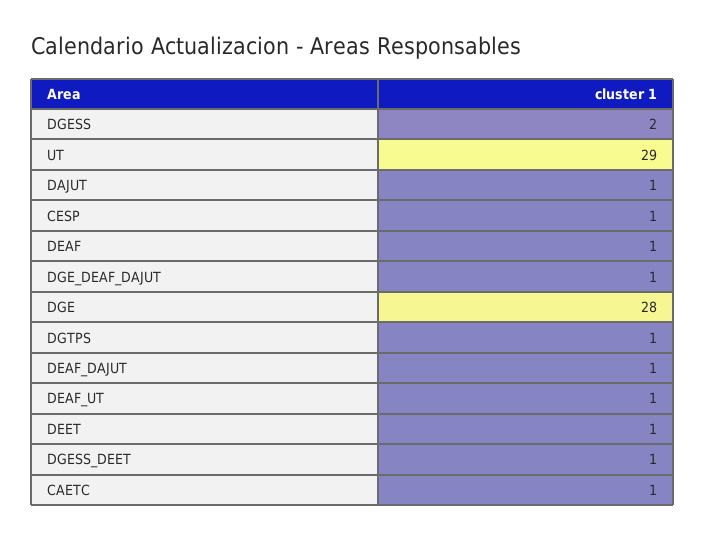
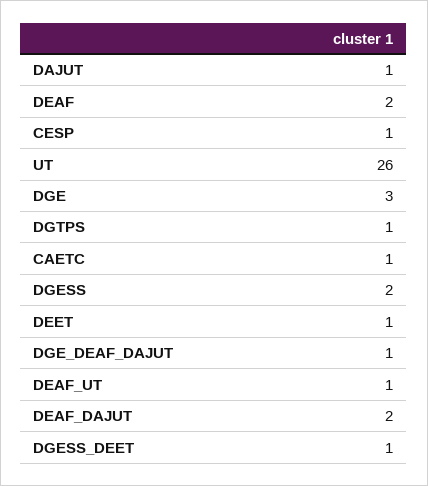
UT: 29 -> 26
DEAF: 1 -> 2
DGE: 28 -> 3
DEAF_DAJUT: 1 -> 2

